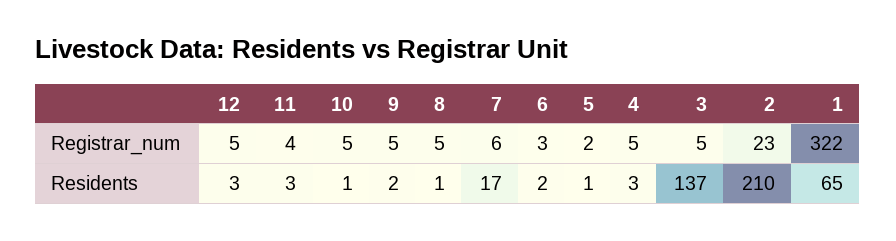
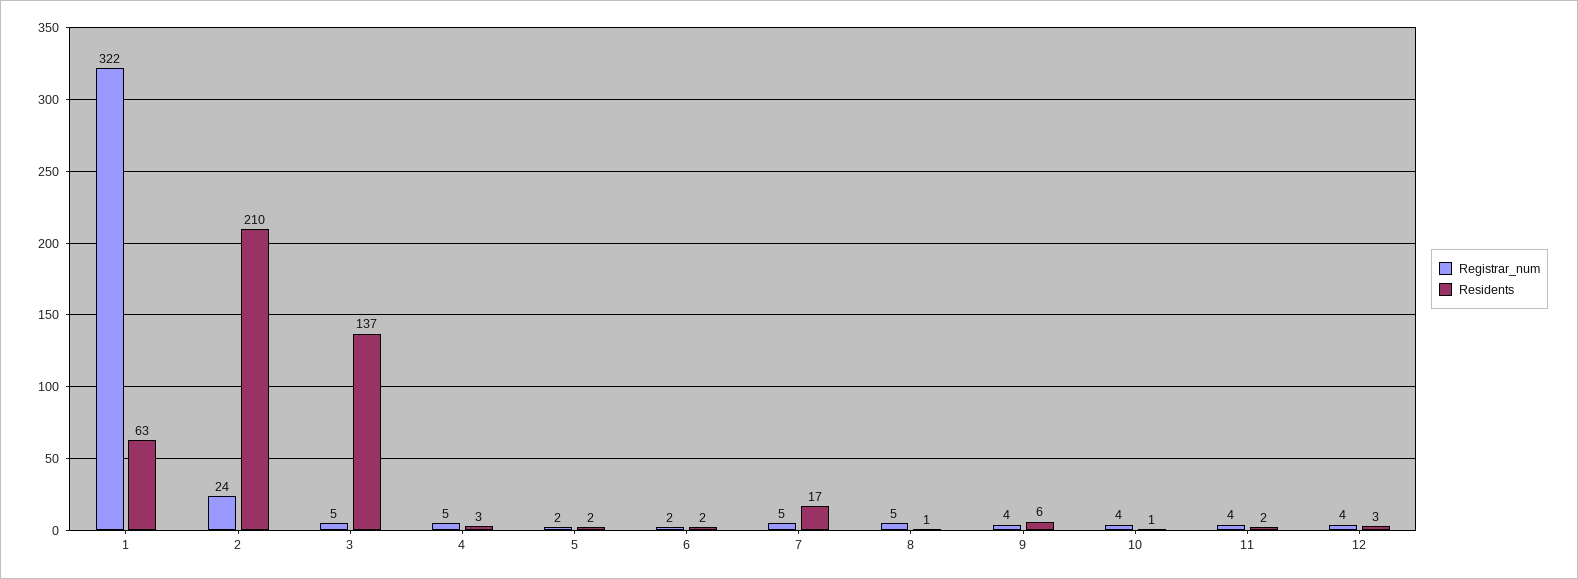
Registrar_num, 12: 5 -> 4
Registrar_num, 10: 5 -> 4
Registrar_num, 9: 5 -> 4
Registrar_num, 7: 6 -> 5
Registrar_num, 6: 3 -> 2
Registrar_num, 2: 23 -> 24
Residents, 11: 3 -> 2
Residents, 9: 2 -> 6
Residents, 5: 1 -> 2
Residents, 1: 65 -> 63

